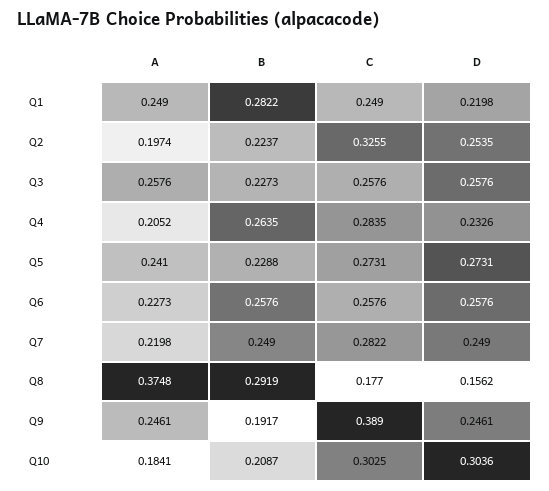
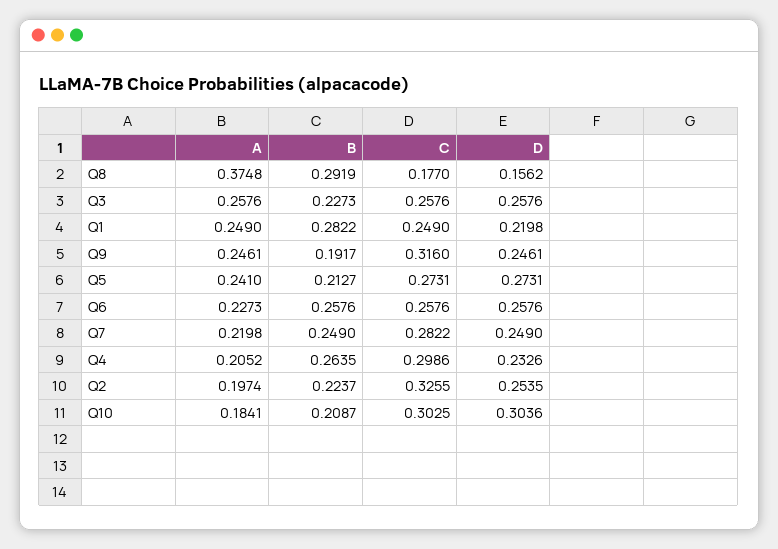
C, Q4: 0.2835 -> 0.2986
B, Q5: 0.2288 -> 0.2127
C, Q9: 0.389 -> 0.316

